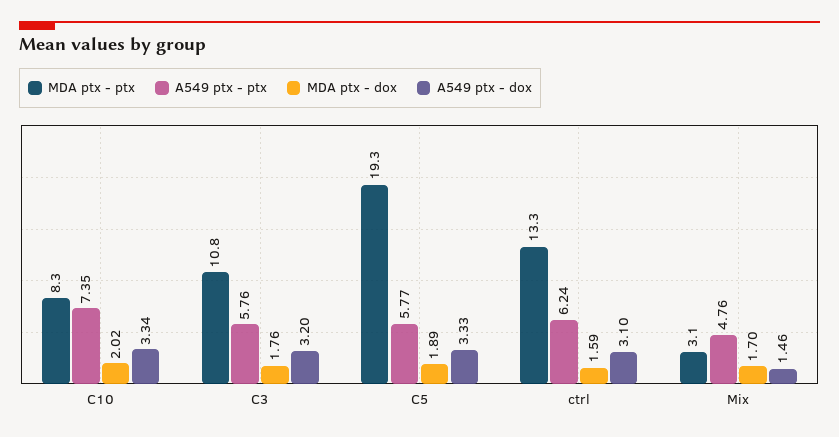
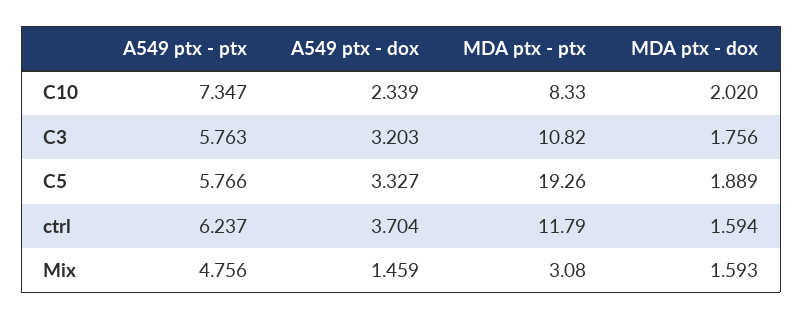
A549 ptx - dox, C10: 3.34 -> 2.339
MDA ptx - ptx, ctrl: 13.3 -> 11.79
A549 ptx - dox, ctrl: 3.1 -> 3.704
MDA ptx - dox, Mix: 1.7 -> 1.593

